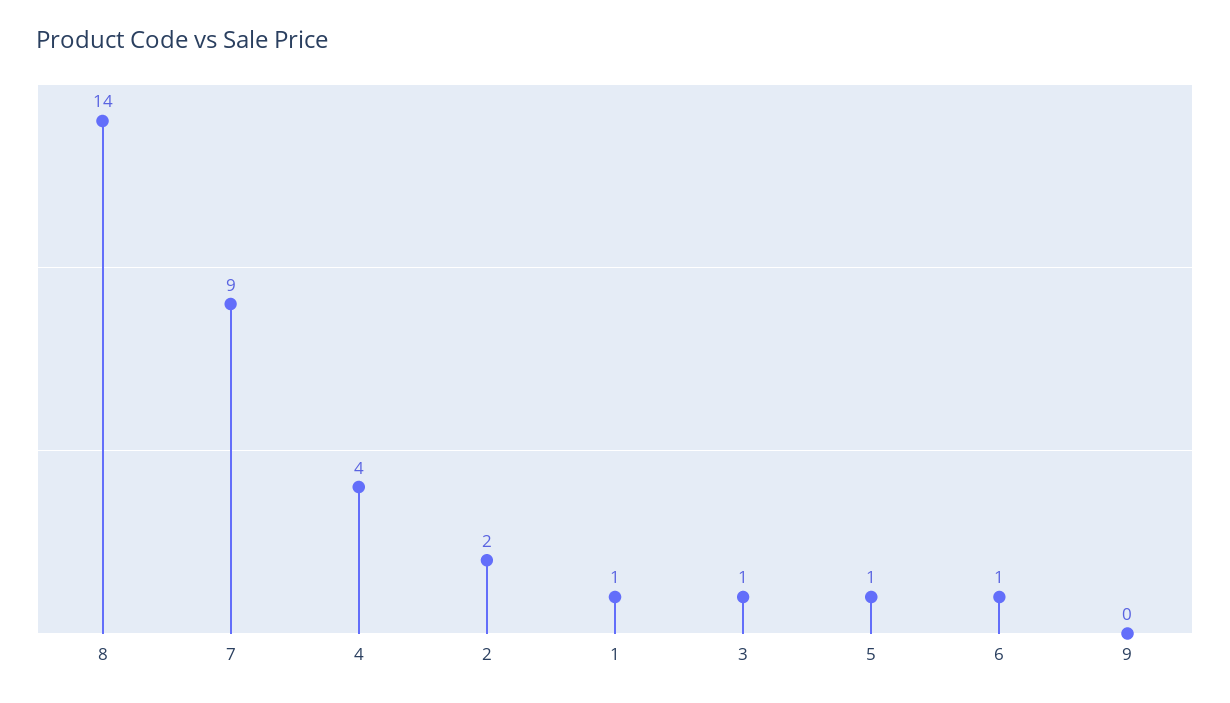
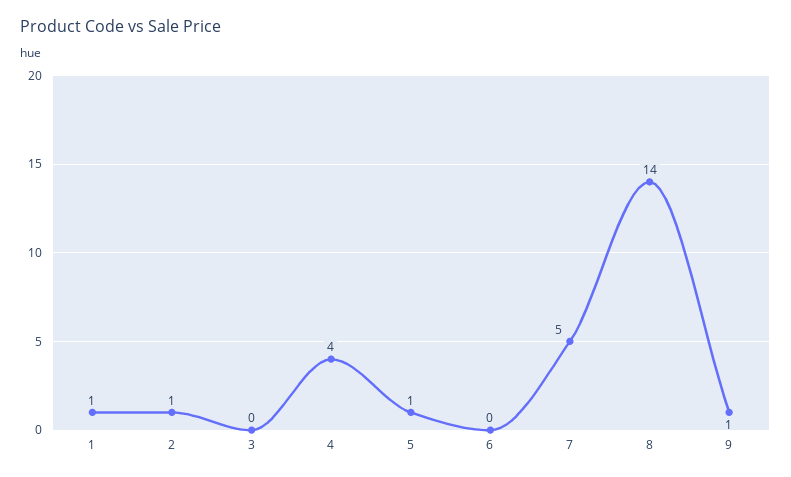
7: 9 -> 5
2: 2 -> 1
3: 1 -> 0
6: 1 -> 0
9: 0 -> 1

